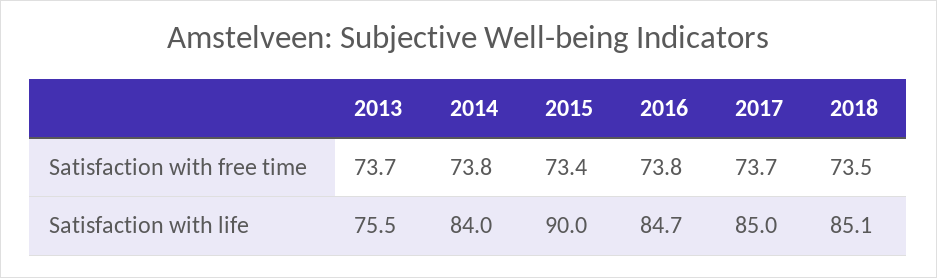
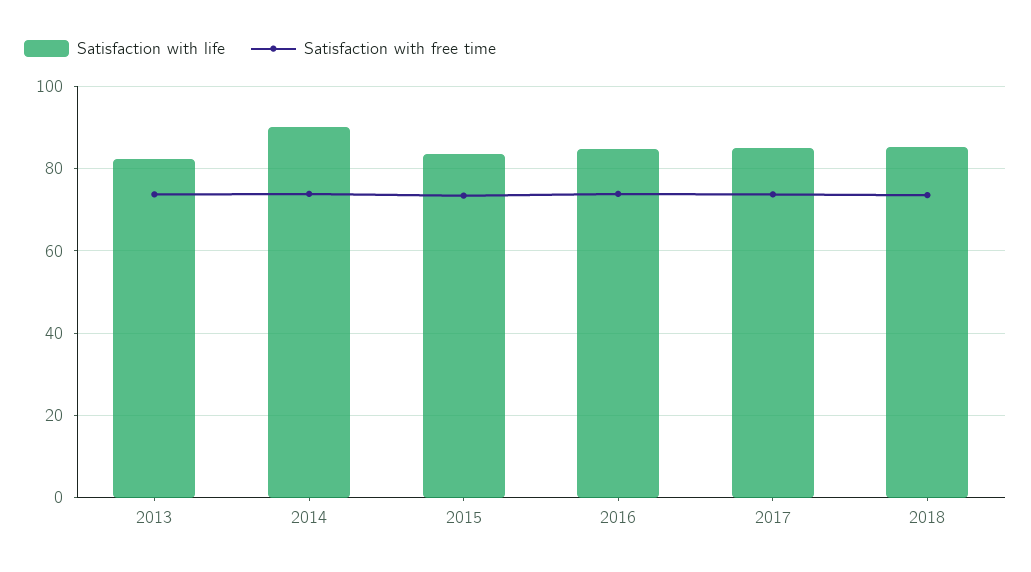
Satisfaction with life, 2013: 75.5 -> 82
Satisfaction with life, 2014: 84 -> 90
Satisfaction with life, 2015: 90 -> 84

